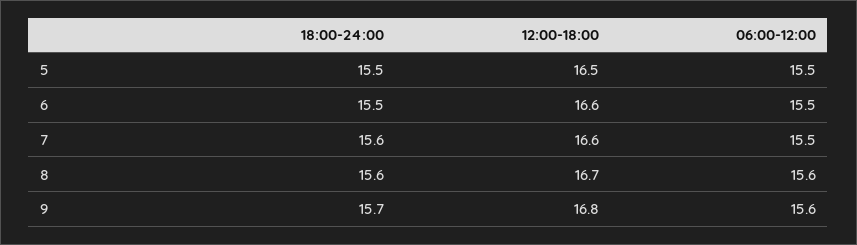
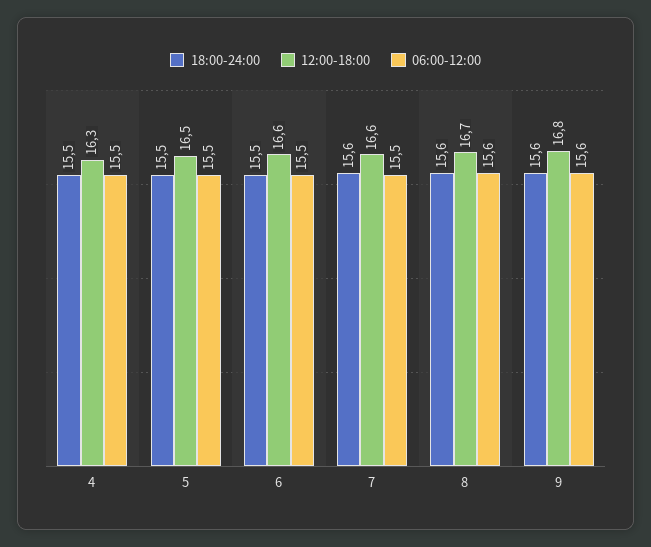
18:00-24:00, 9: 15.7 -> 15.6
18:00-24:00, 4: none -> 15.5
12:00-18:00, 4: none -> 16.3
06:00-12:00, 4: none -> 15.5

